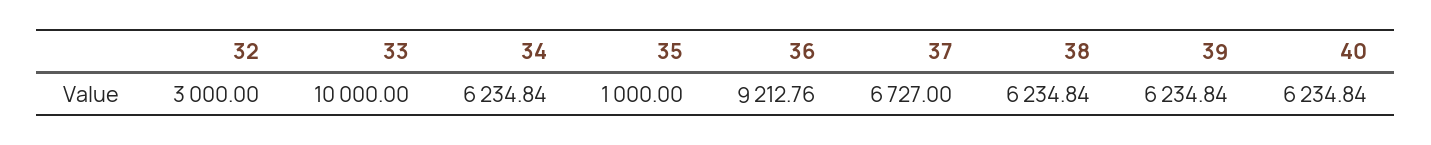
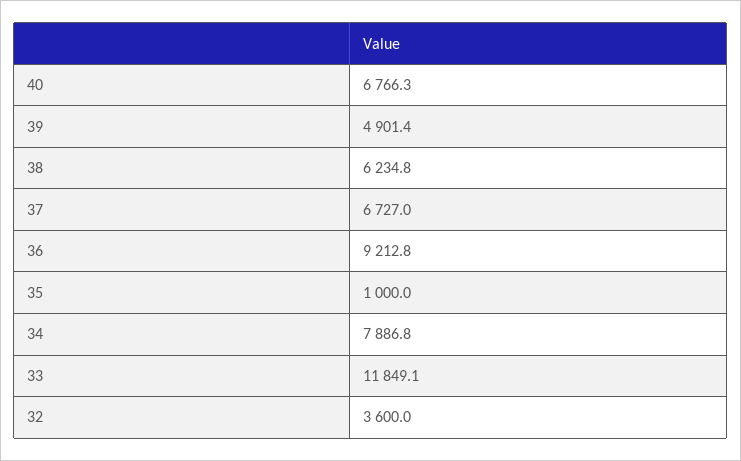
32: 3000 -> 3600
33: 10000 -> 11849.1
34: 6234.84 -> 7886.8
39: 6234.84 -> 4901.4
40: 6234.84 -> 6766.3

